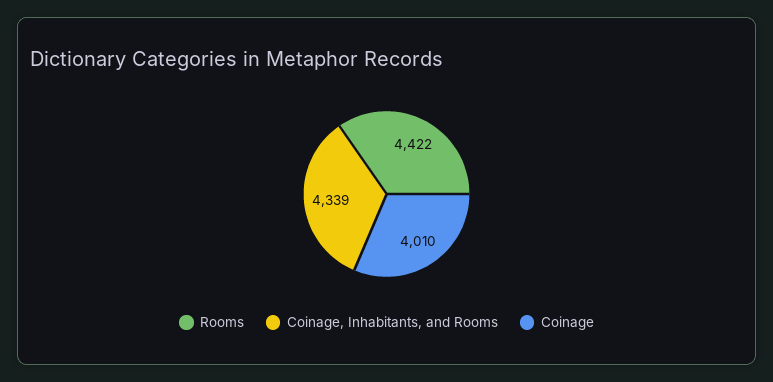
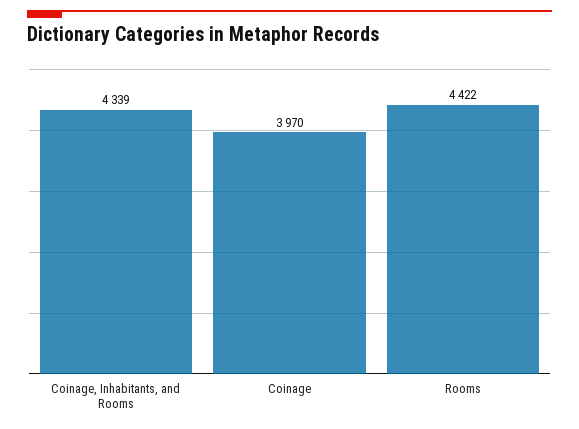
Coinage: 4010 -> 3970

